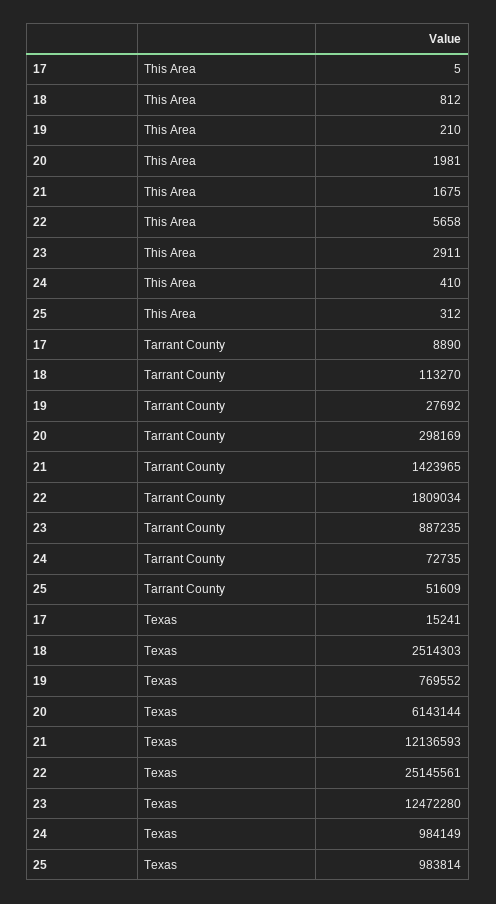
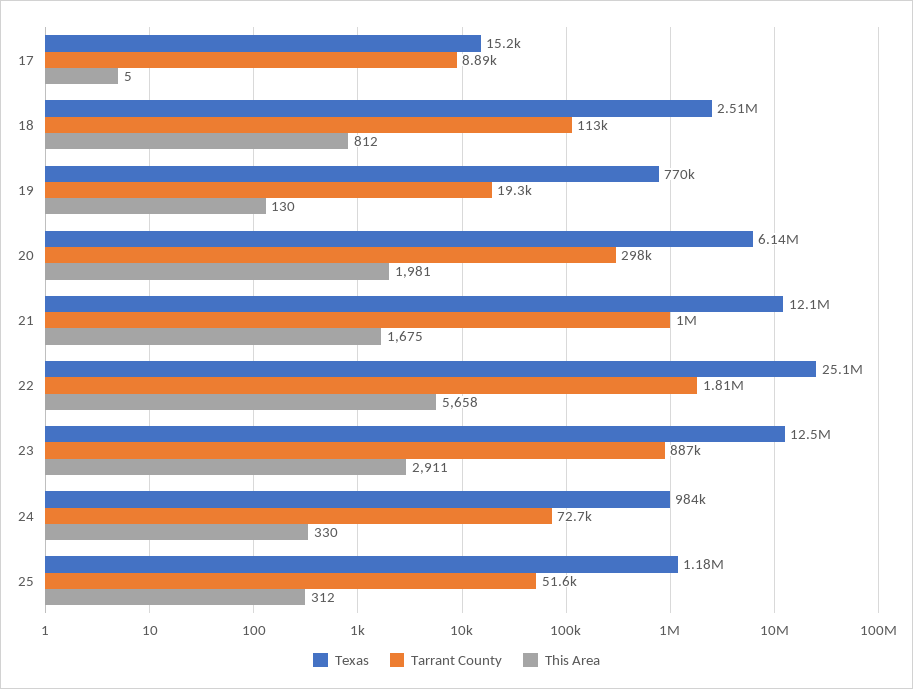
This Area, 19: 210 -> 130
This Area, 24: 410 -> 330
Tarrant County, 19: 27692 -> 19300
Tarrant County, 21: 1423965 -> 1000000
Texas, 25: 983814 -> 1180000

